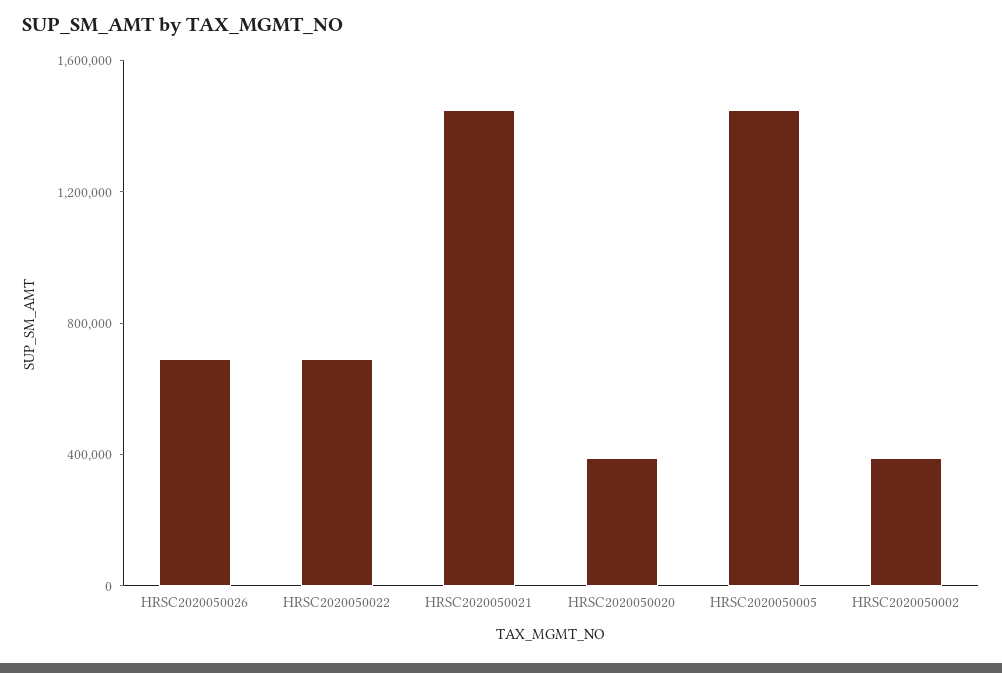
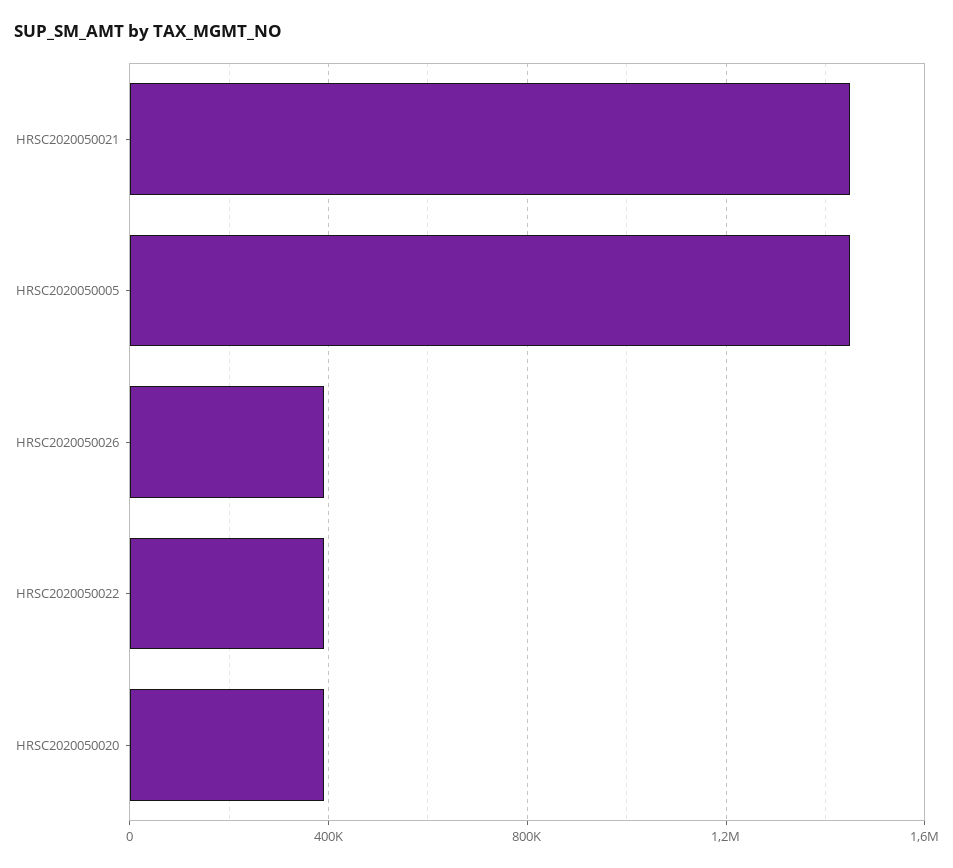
HRSC2020050026: 700000 -> 400000
HRSC2020050022: 700000 -> 400000
HRSC2020050002: 400000 -> none

